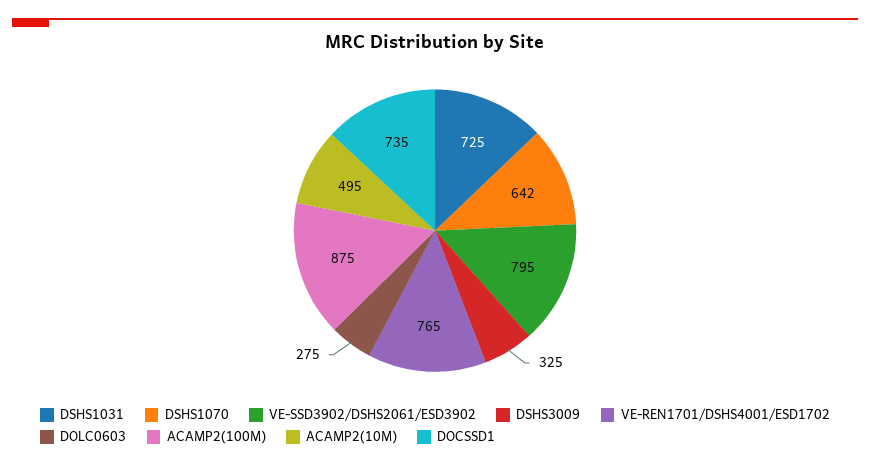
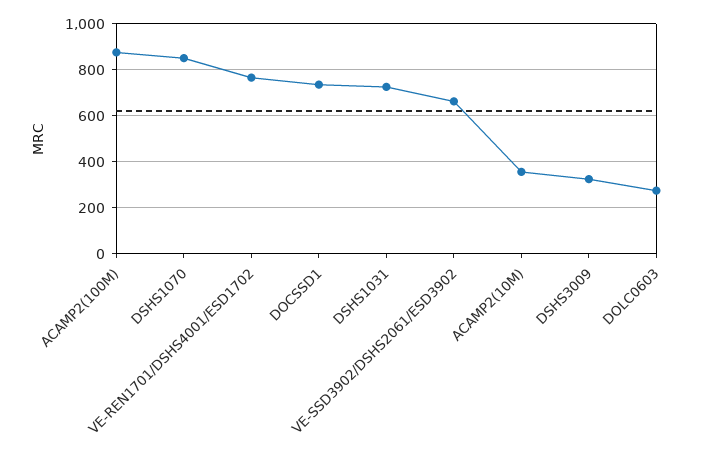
DSHS1070: 642 -> 850
VE-SSD3902/DSHS2061/ESD3902: 795 -> 650
ACAMP2(10M): 495 -> 350

